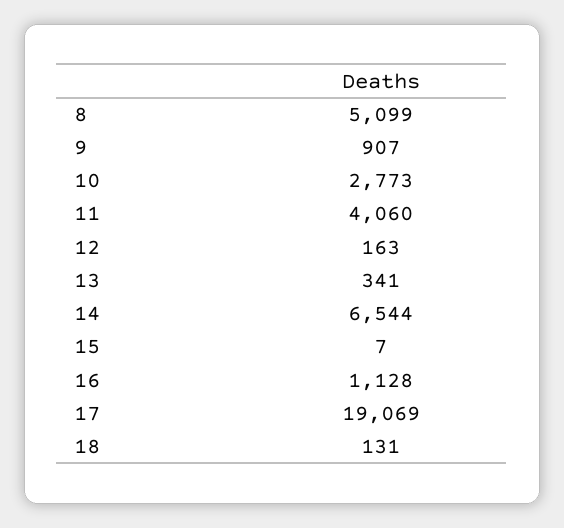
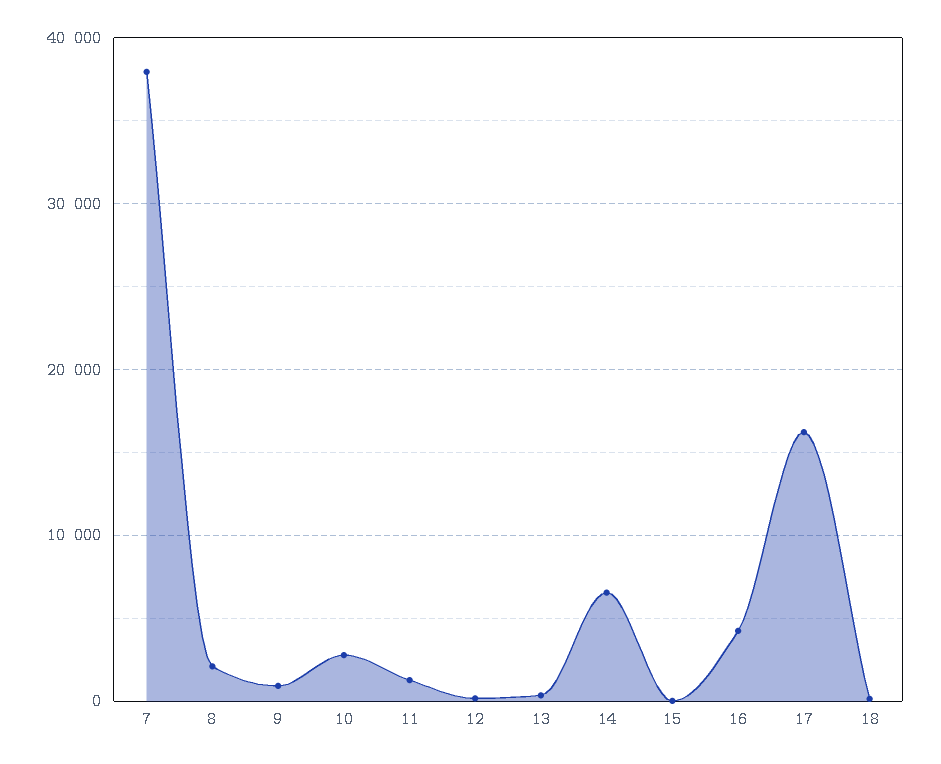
8: 5099 -> 2000
11: 4060 -> 1000
16: 1128 -> 4000
17: 19069 -> 16000
7: none -> 38000

